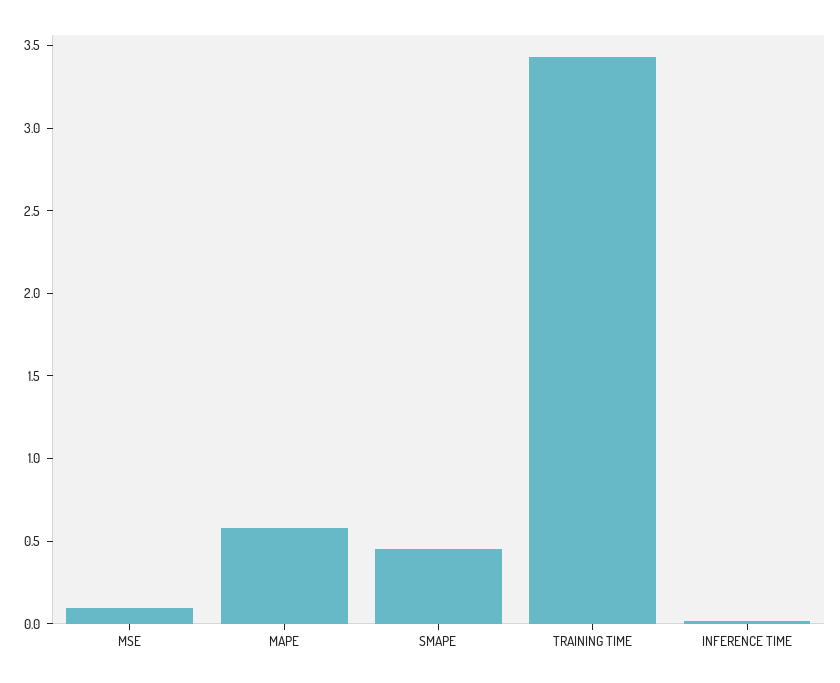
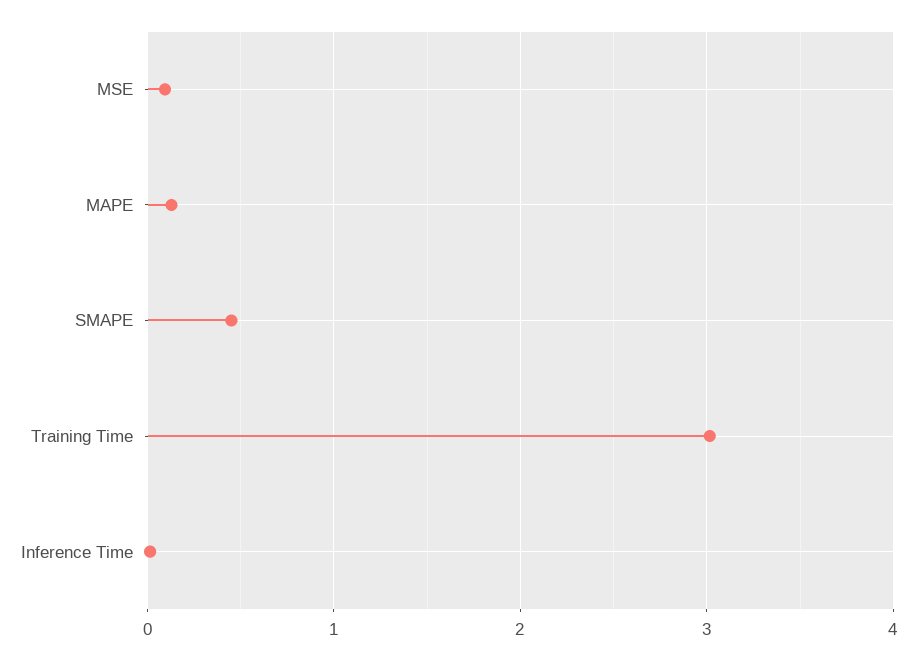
MAPE: 0.6 -> 0.1
TRAINING TIME: 3.4 -> 3

